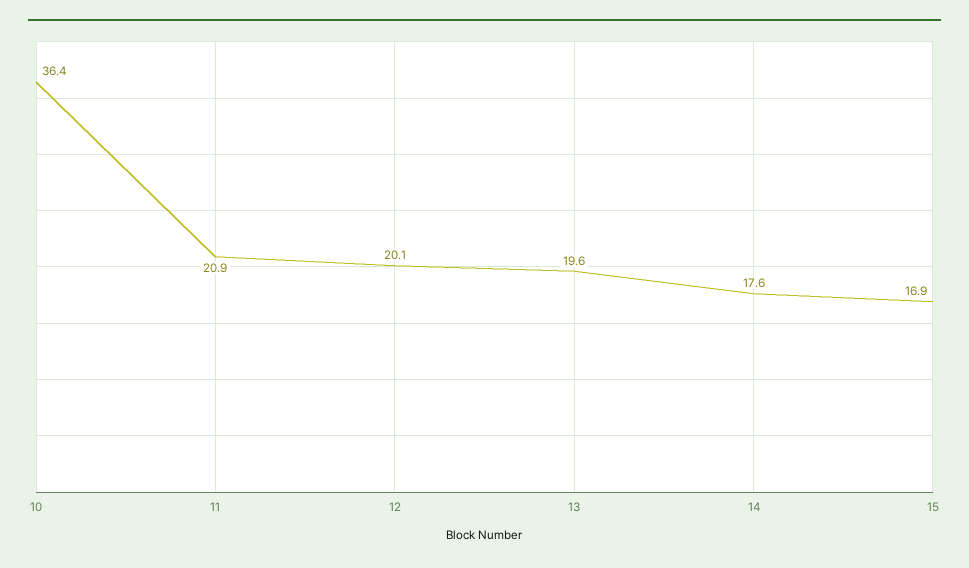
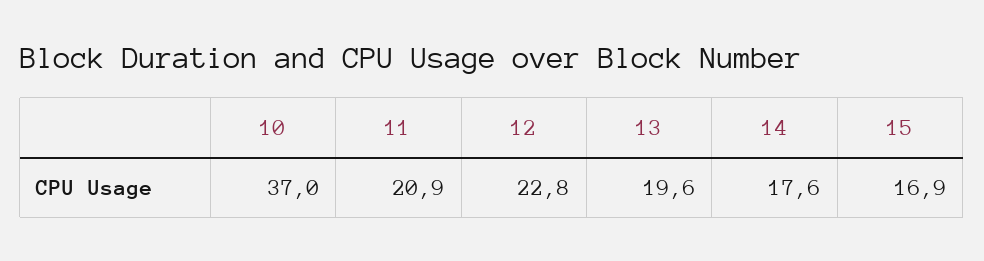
10: 36.4 -> 37
12: 20.1 -> 22.8

